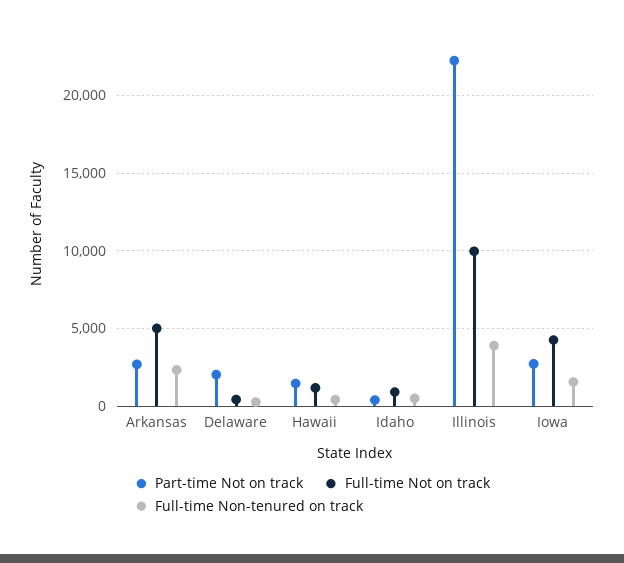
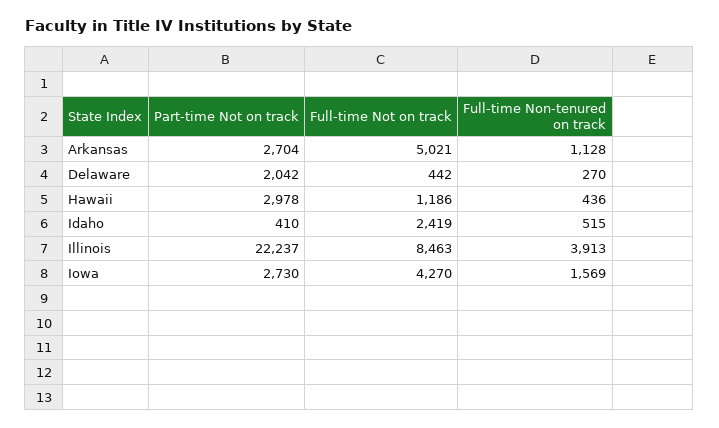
Full-time Non-tenured on track, Arkansas: 2500 -> 1128
Part-time Not on track, Hawaii: 1500 -> 2978
Full-time Not on track, Idaho: 1000 -> 2419
Full-time Not on track, Illinois: 10000 -> 8463

